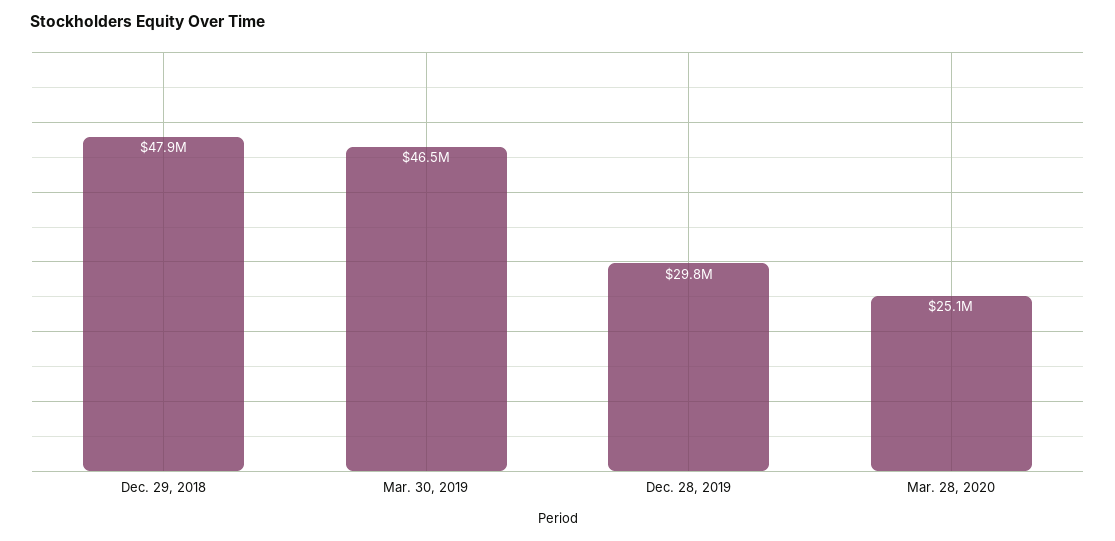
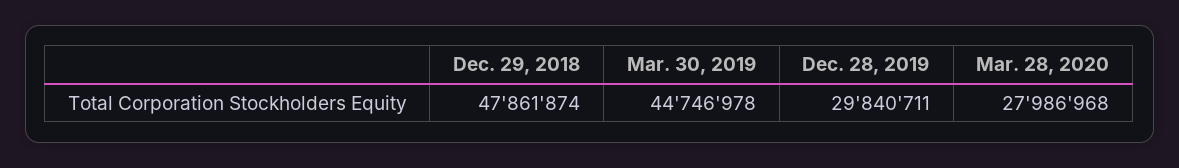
Mar. 30, 2019: 46500000 -> 44746978
Mar. 28, 2020: 25100000 -> 27986968

